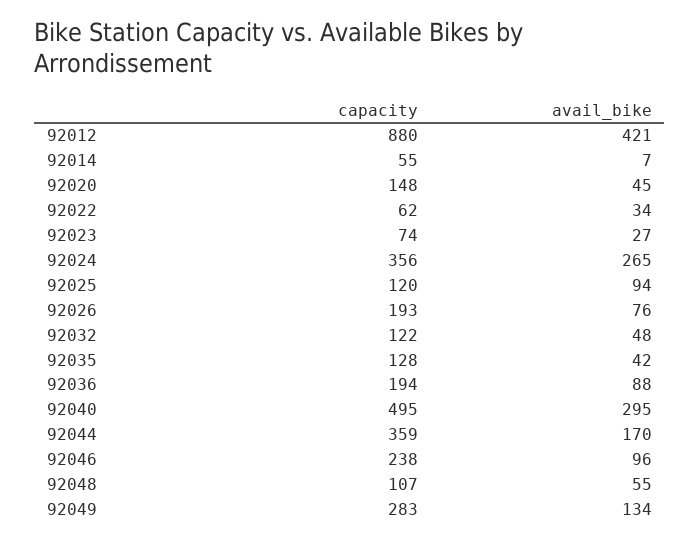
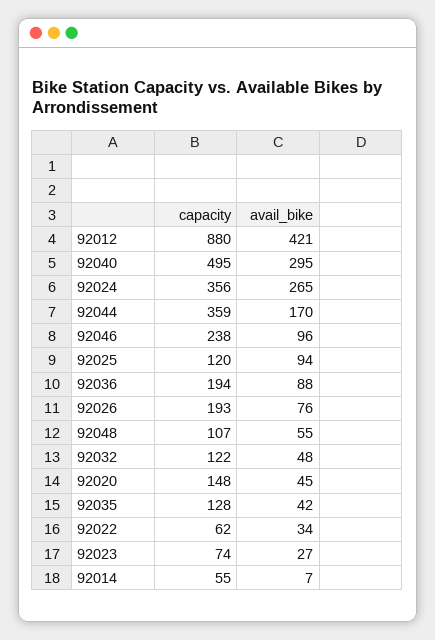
capacity, 92049: 283 -> none
avail_bike, 92049: 134 -> none

